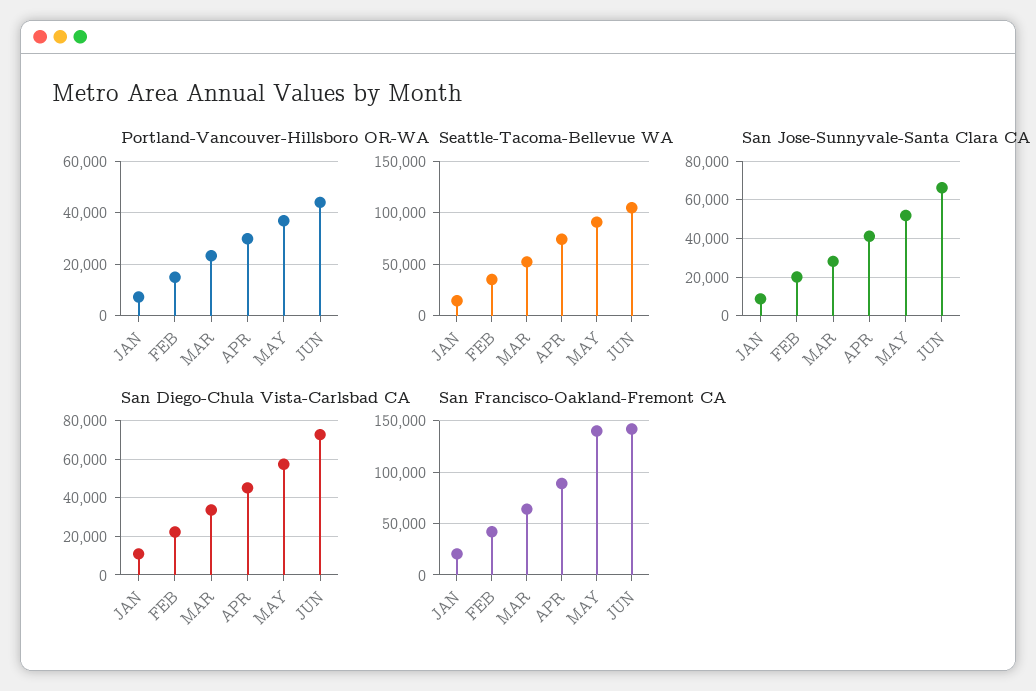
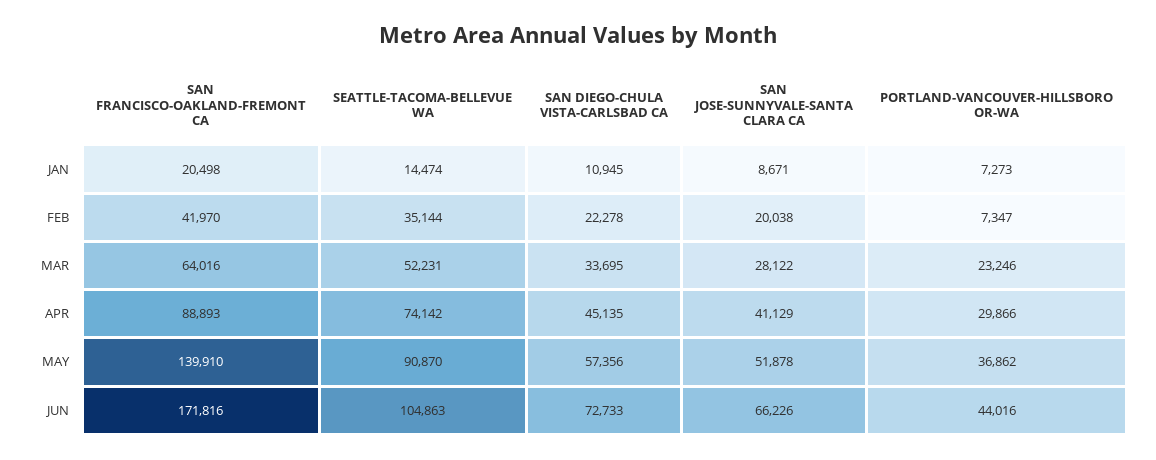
Portland-Vancouver-Hillsboro OR-WA, FEB: 15000 -> 7347
San Francisco-Oakland-Fremont CA, JUN: 140000 -> 171816

